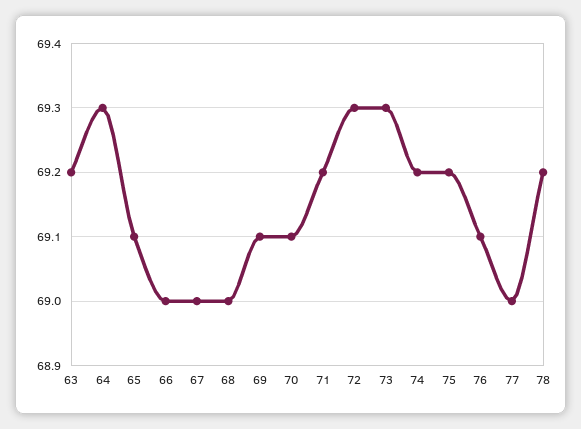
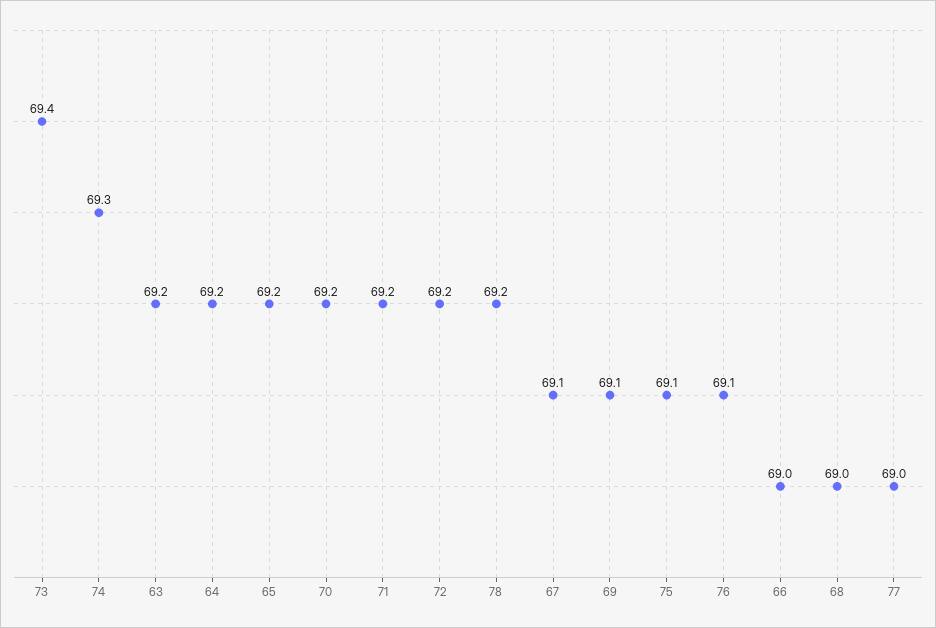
64: 69.3 -> 69.2
65: 69.1 -> 69.2
67: 69 -> 69.1
70: 69.1 -> 69.2
72: 69.3 -> 69.2
73: 69.3 -> 69.4
74: 69.2 -> 69.3
75: 69.2 -> 69.1

